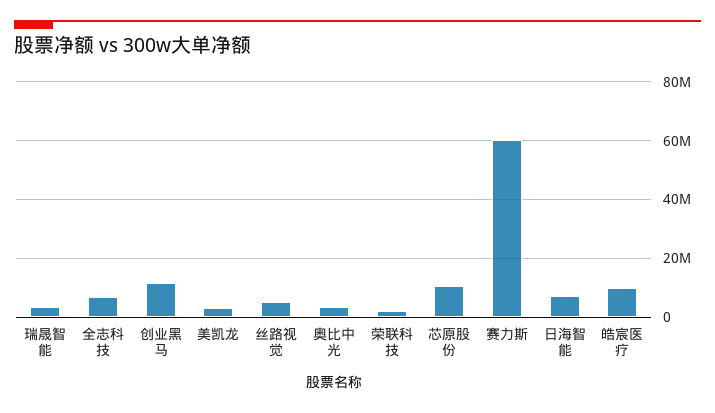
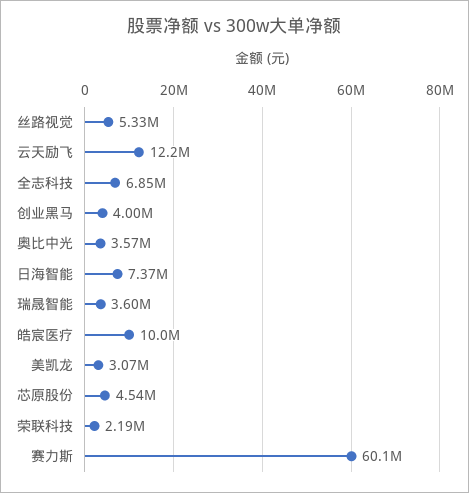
创业黑马: 12500000 -> 4000000
芯原股份: 10000000 -> 4540000
云天励飞: none -> 12200000

